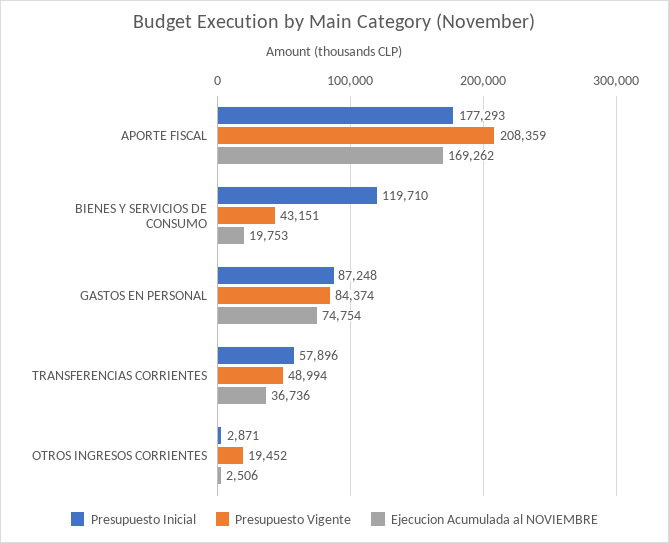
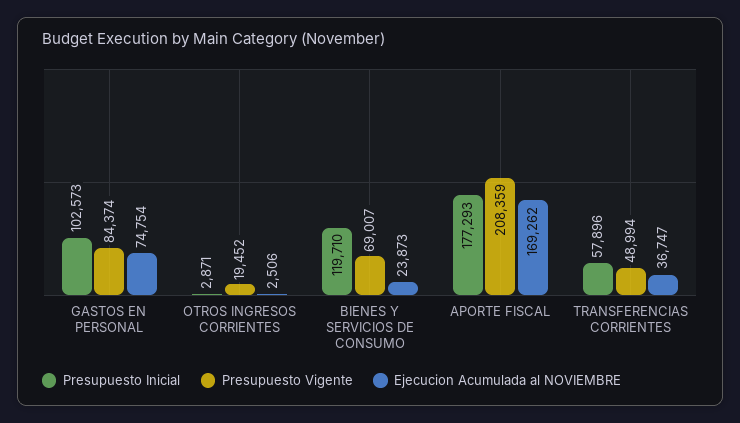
Presupuesto Vigente, BIENES Y SERVICIOS DE CONSUMO: 43151 -> 69007
Ejecucion Acumulada al NOVIEMBRE, BIENES Y SERVICIOS DE CONSUMO: 19753 -> 23873
Presupuesto Inicial, GASTOS EN PERSONAL: 87248 -> 102573
Ejecucion Acumulada al NOVIEMBRE, TRANSFERENCIAS CORRIENTES: 36736 -> 36747

